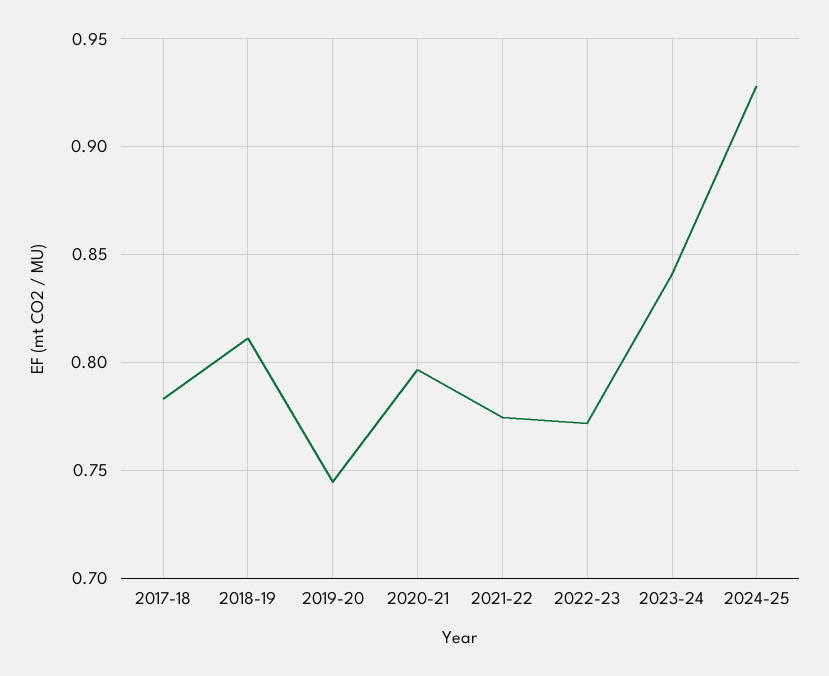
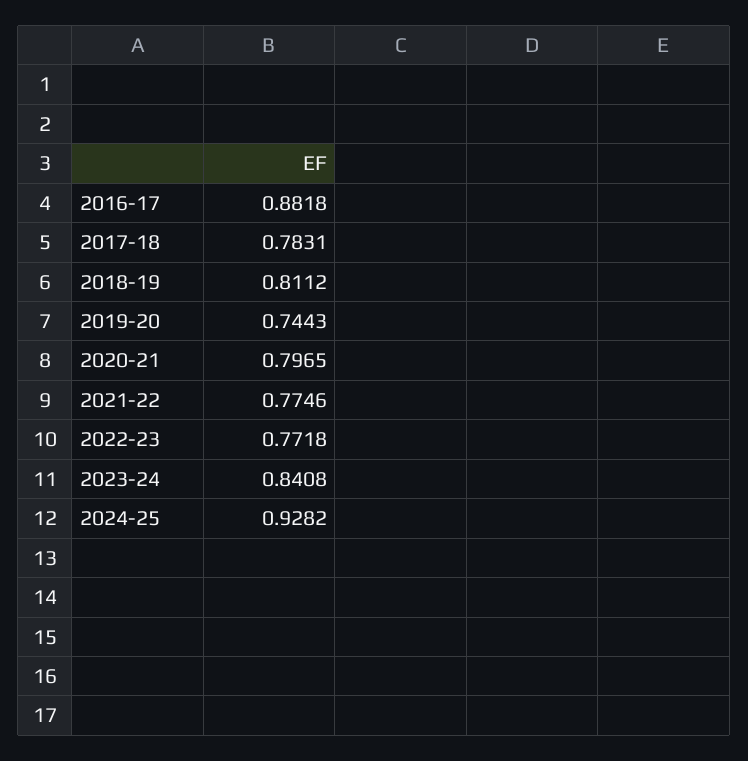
2016-17: none -> 0.8818

